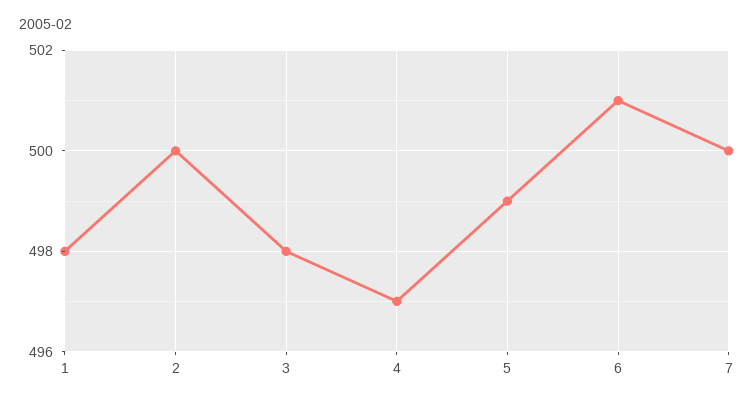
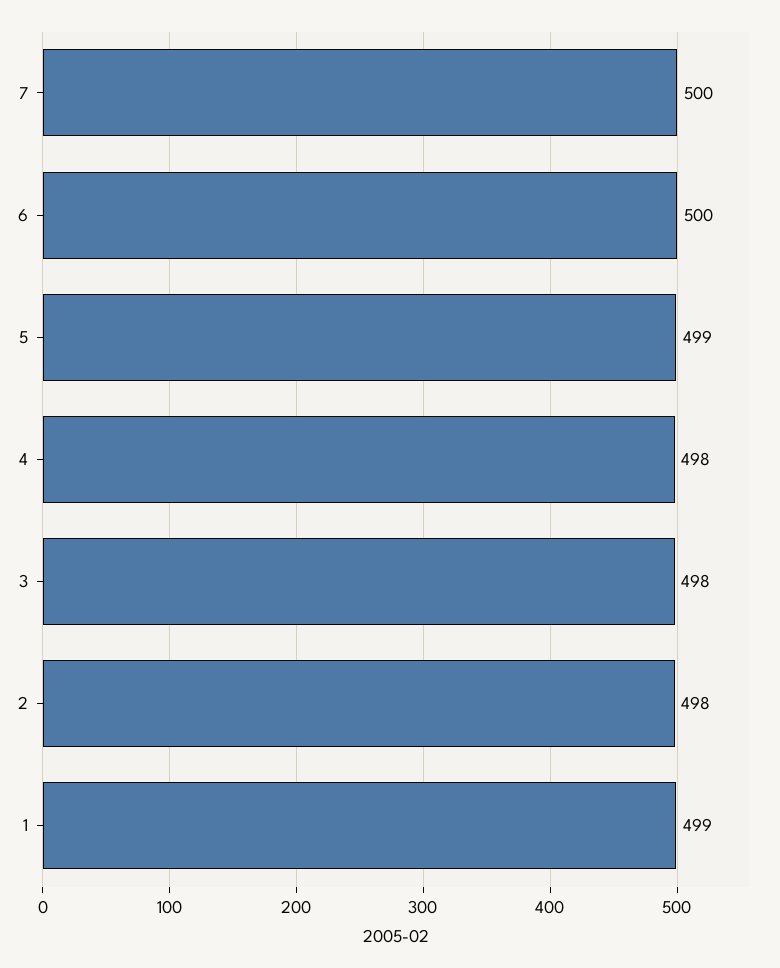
1: 498 -> 499
2: 500 -> 498
4: 497 -> 498
6: 501 -> 500

